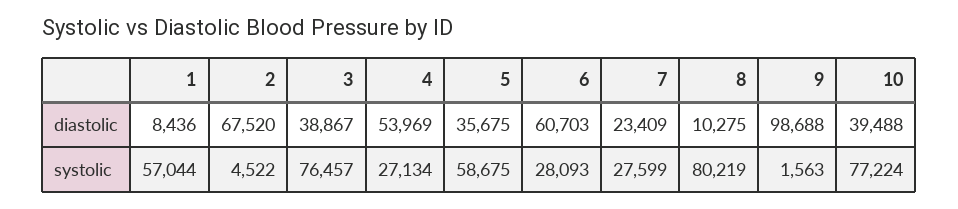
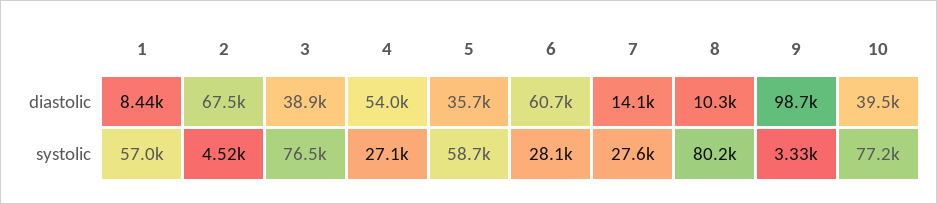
7, diastolic: 23409 -> 14100
9, systolic: 1563 -> 3330

